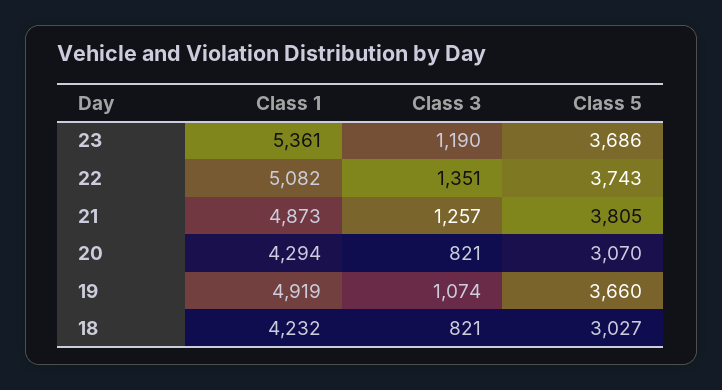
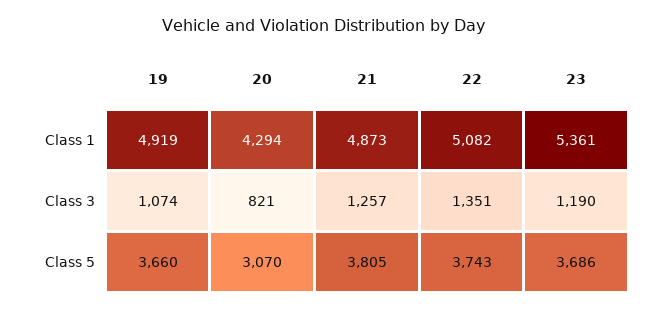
Class 1, 18: 4232 -> none
Class 3, 18: 821 -> none
Class 5, 18: 3027 -> none

